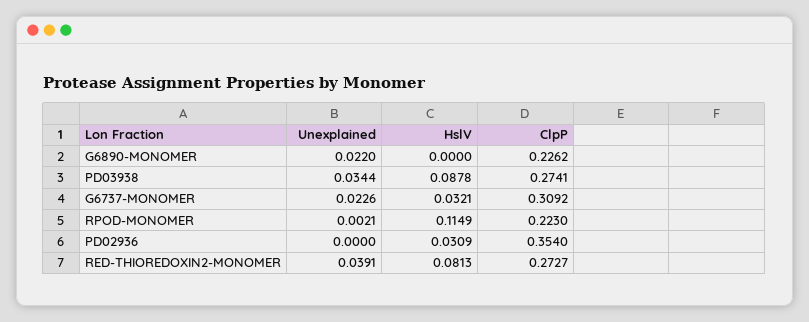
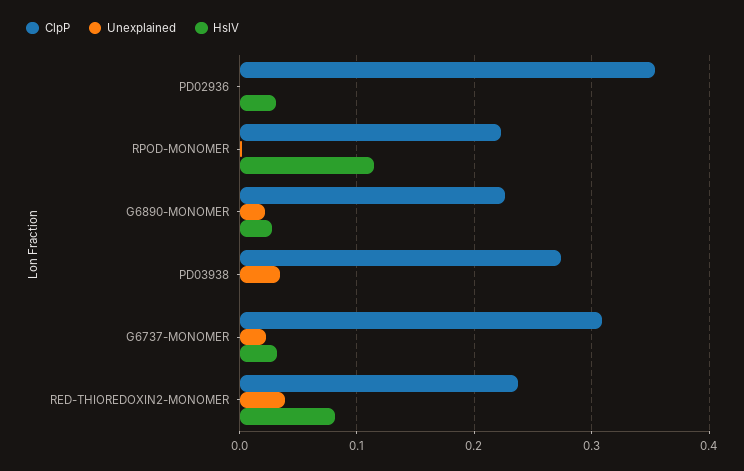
HslV, G6890-MONOMER: 0 -> 0.03
HslV, PD03938: 0.0878 -> 0
ClpP, RED-THIOREDOXIN2-MONOMER: 0.2727 -> 0.24

